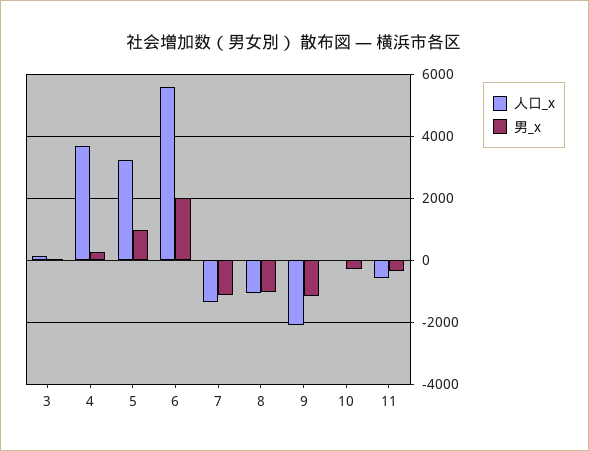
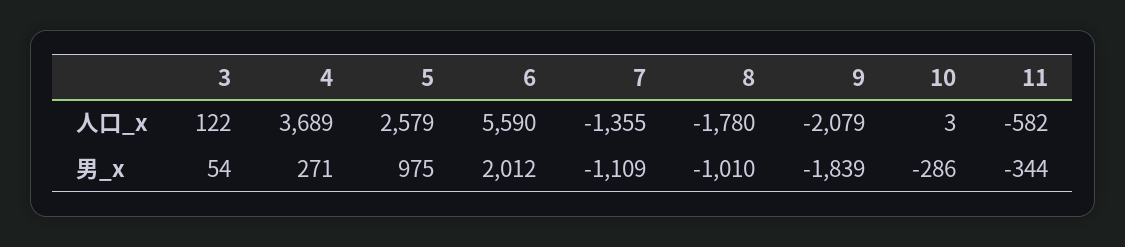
人口_x, 5: 3200 -> 2579
人口_x, 8: -1000 -> -1780
男_x, 9: -1200 -> -1839

